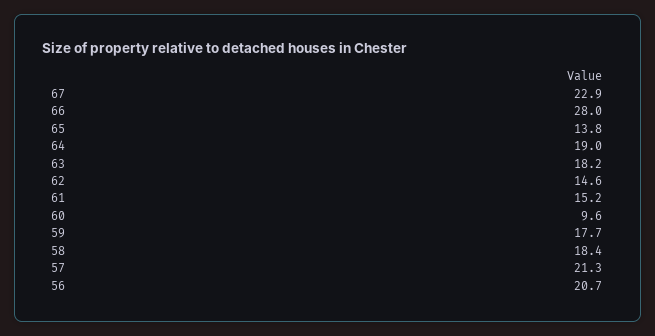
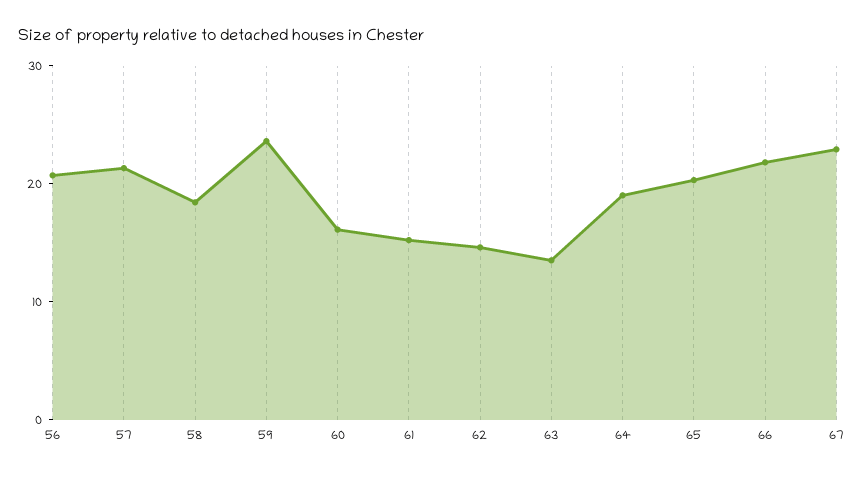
66: 28 -> 22
65: 13.8 -> 20
63: 18.2 -> 14
60: 9.6 -> 16
59: 17.7 -> 24

